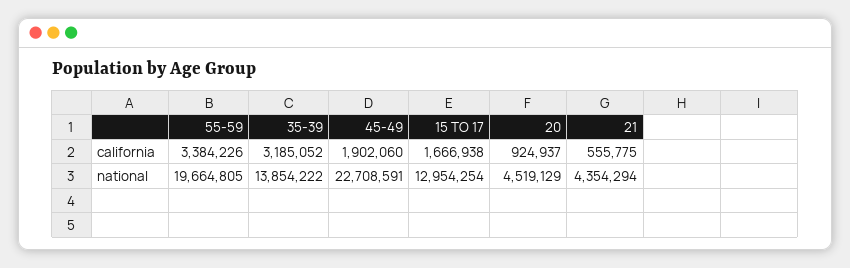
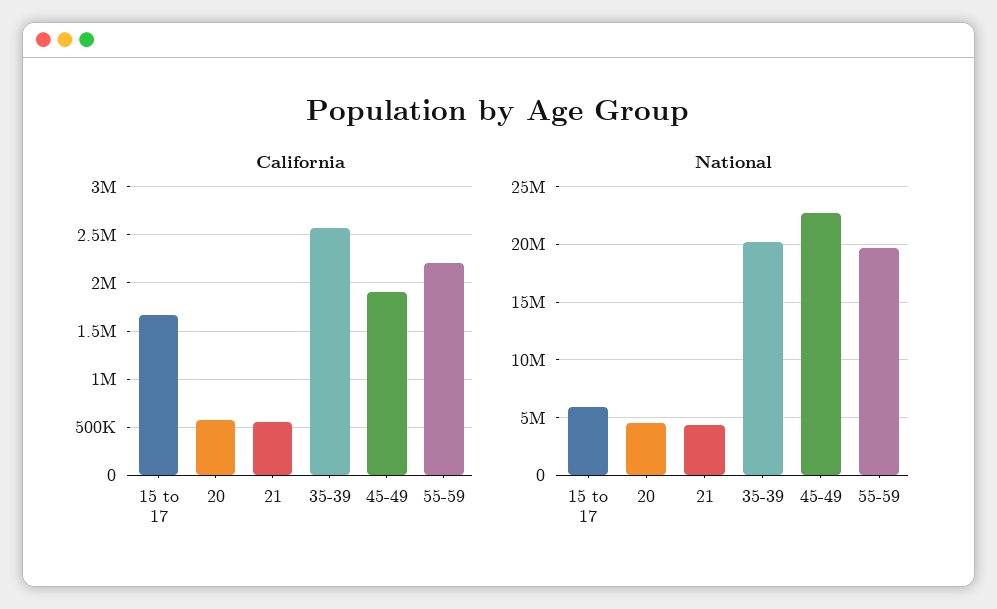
california, 55-59: 3384226 -> 2200000
california, 35-39: 3185052 -> 2600000
california, 20: 924937 -> 600000
national, 35-39: 13854222 -> 20000000
national, 15 TO 17: 12954254 -> 6000000

